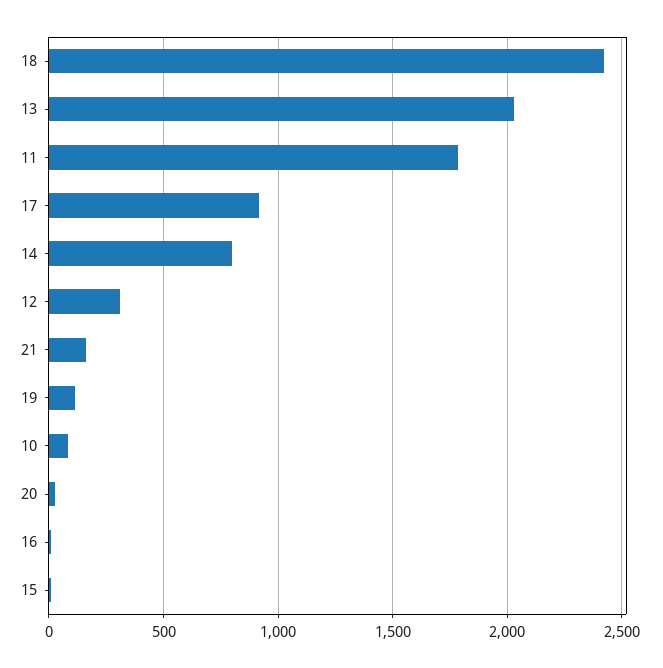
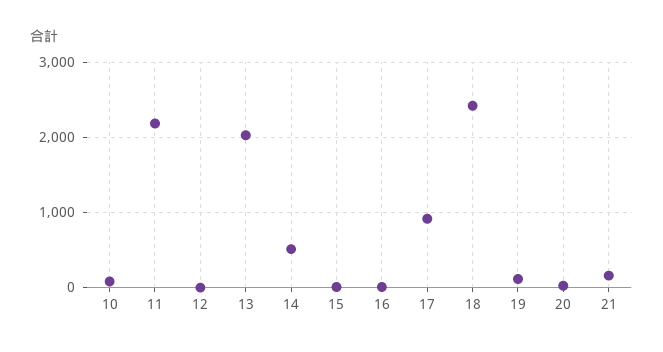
11: 1800 -> 2200
14: 800 -> 500
12: 300 -> 0

